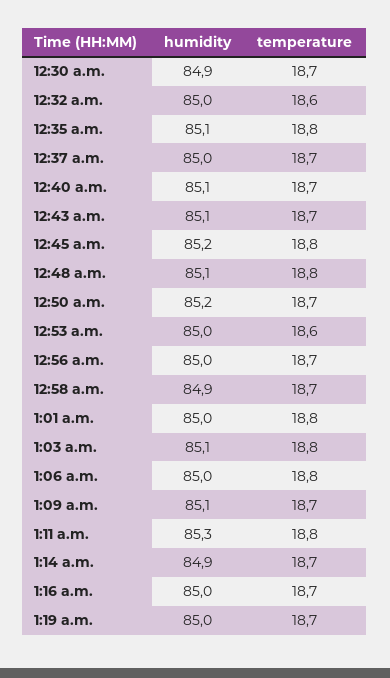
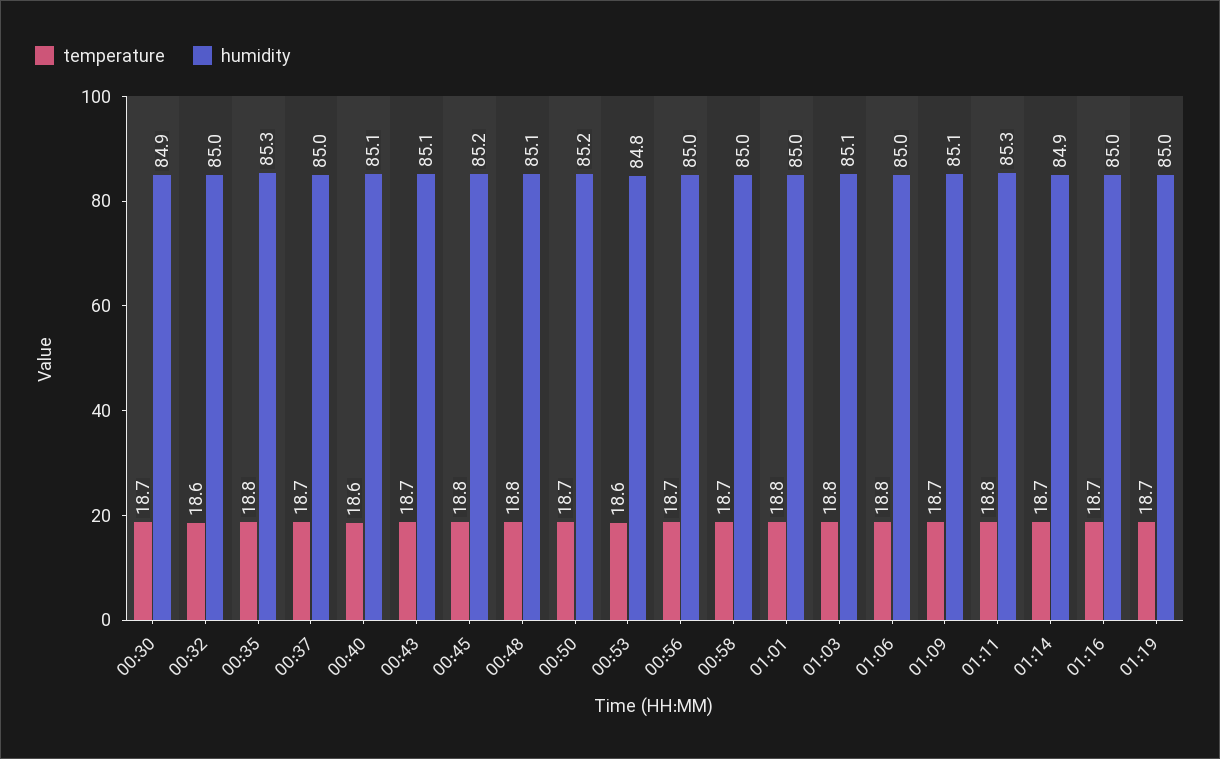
humidity, 12:35 a.m.: 85.1 -> 85.3
temperature, 12:40 a.m.: 18.7 -> 18.6
humidity, 12:53 a.m.: 85 -> 84.8
humidity, 12:58 a.m.: 84.9 -> 85

